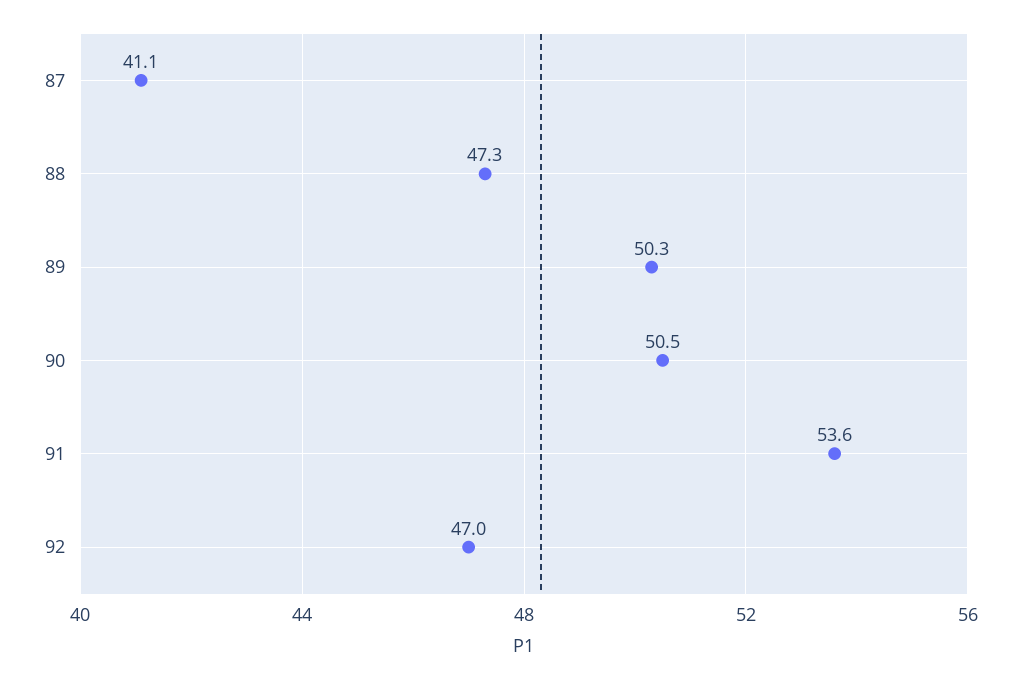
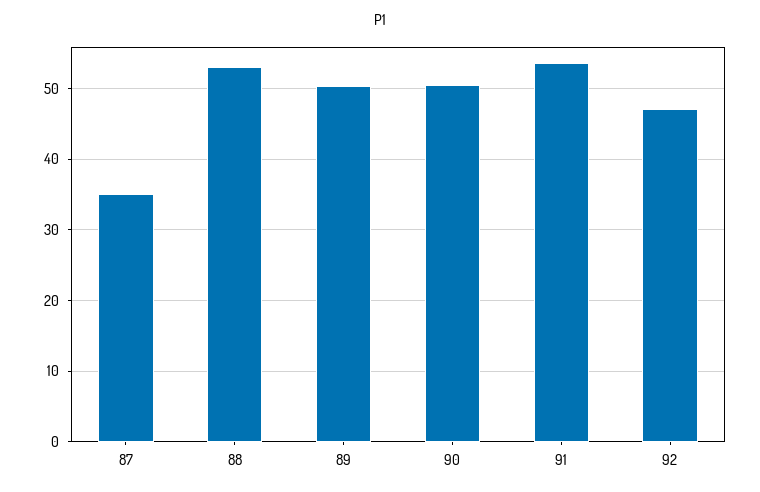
87: 41.1 -> 35
88: 47.3 -> 53

